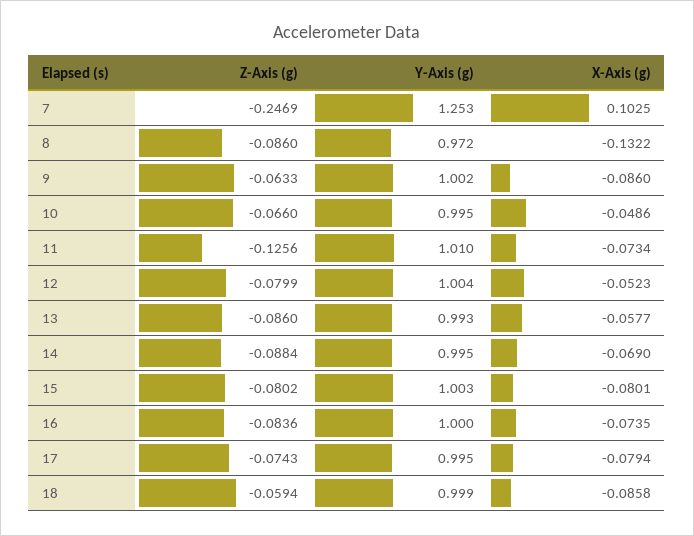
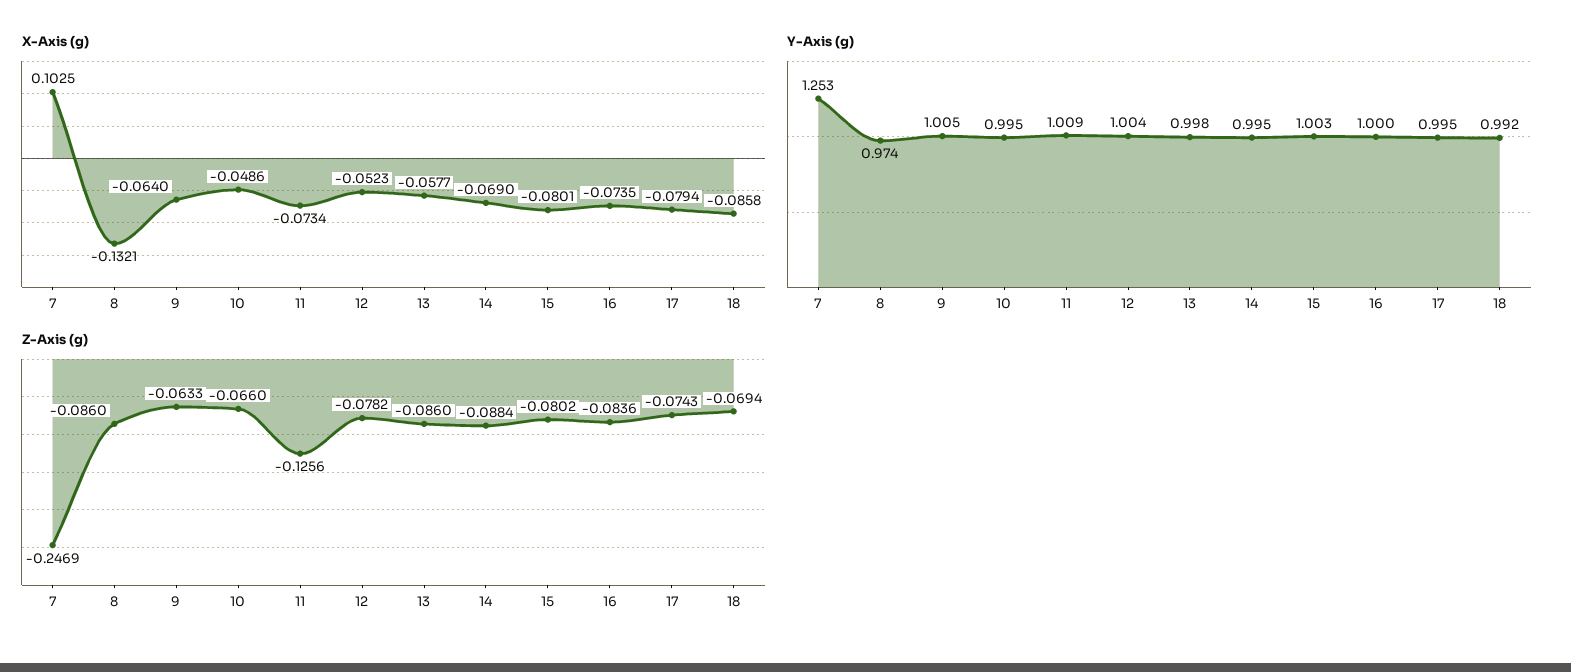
Y-Axis (g), 8: 0.972 -> 0.974
X-Axis (g), 8: -0.1322 -> -0.1321
Y-Axis (g), 9: 1.002 -> 1.005
X-Axis (g), 9: -0.086 -> -0.064
Y-Axis (g), 11: 1.01 -> 1.009
Z-Axis (g), 12: -0.0799 -> -0.0782
Y-Axis (g), 13: 0.993 -> 0.998
Z-Axis (g), 18: -0.0594 -> -0.0694
Y-Axis (g), 18: 0.999 -> 0.992

